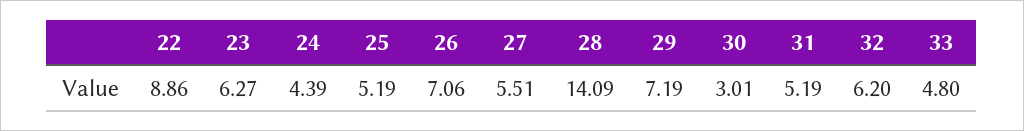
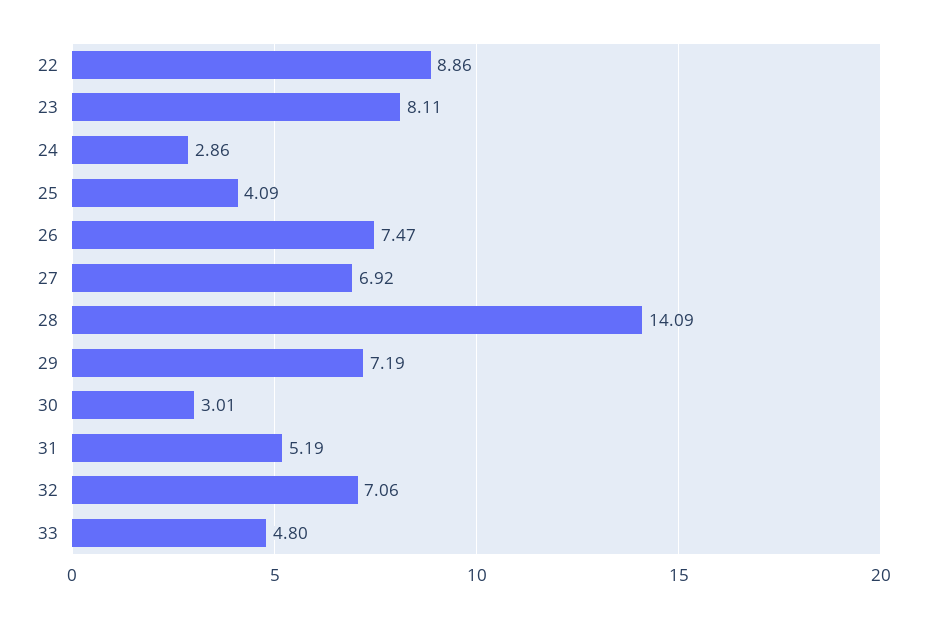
23: 6.27 -> 8.11
24: 4.39 -> 2.86
25: 5.19 -> 4.09
26: 7.06 -> 7.47
27: 5.51 -> 6.92
32: 6.2 -> 7.06

